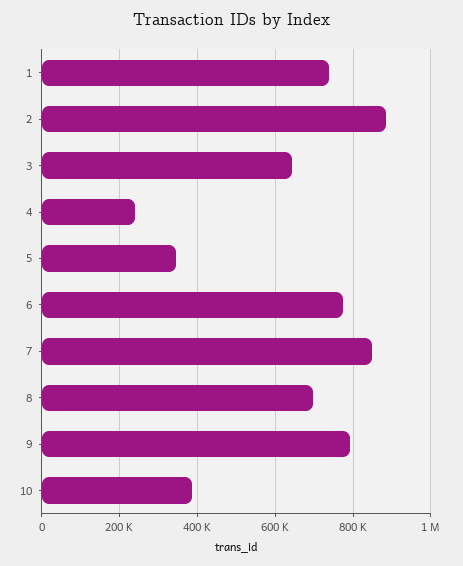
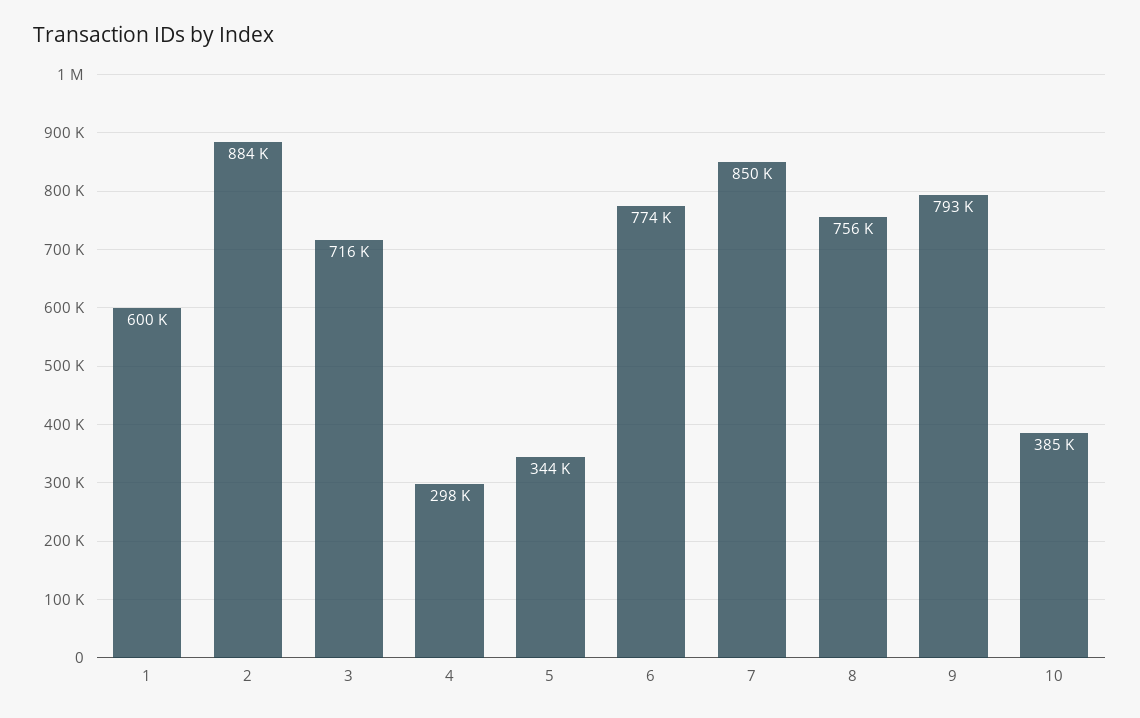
1: 740000 -> 600000
3: 640000 -> 716000
4: 240000 -> 298000
8: 700000 -> 756000

